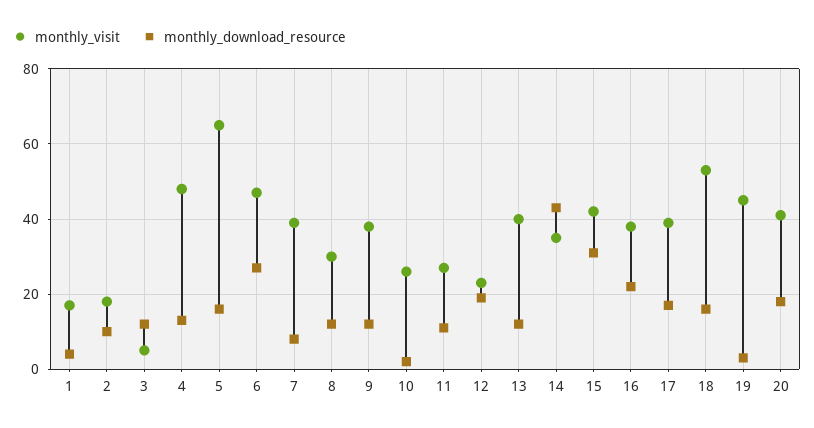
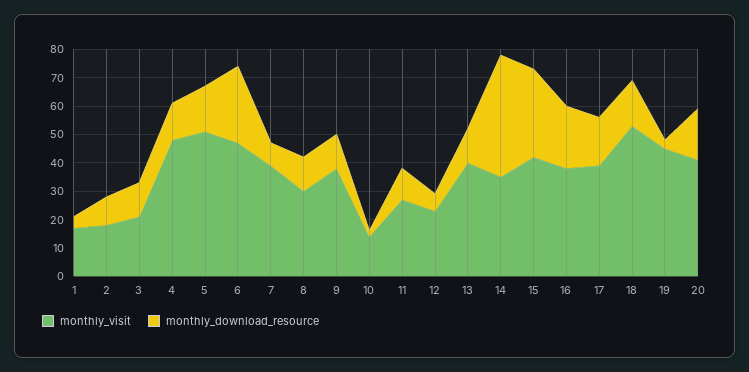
monthly_visit, 3: 5 -> 20
monthly_visit, 5: 65 -> 50
monthly_visit, 10: 25 -> 15
monthly_download_resource, 12: 20 -> 5

